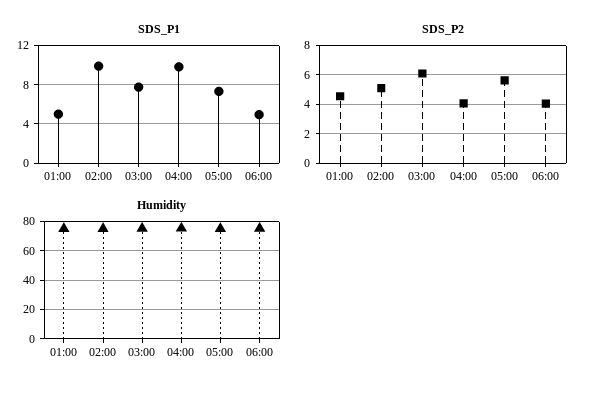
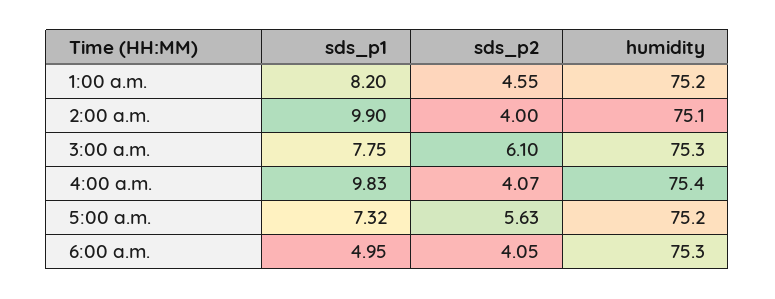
SDS_P1, 01:00: 5 -> 8.2
SDS_P2, 02:00: 5 -> 4

